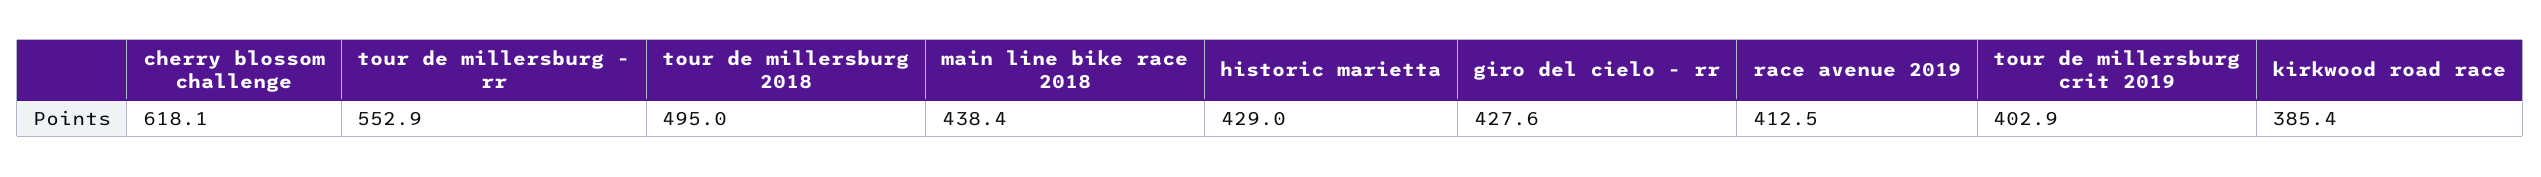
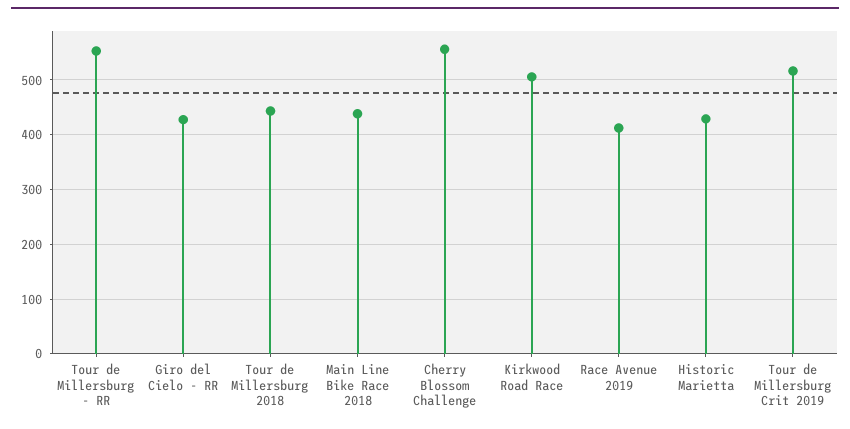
cherry blossom challenge: 618.1 -> 560
tour de millersburg 2018: 495 -> 440
tour de millersburg crit 2019: 402.9 -> 520
kirkwood road race: 385.4 -> 500

